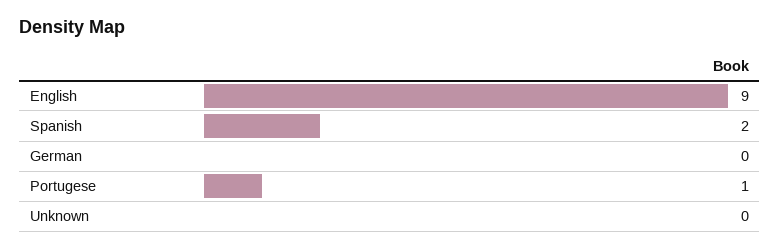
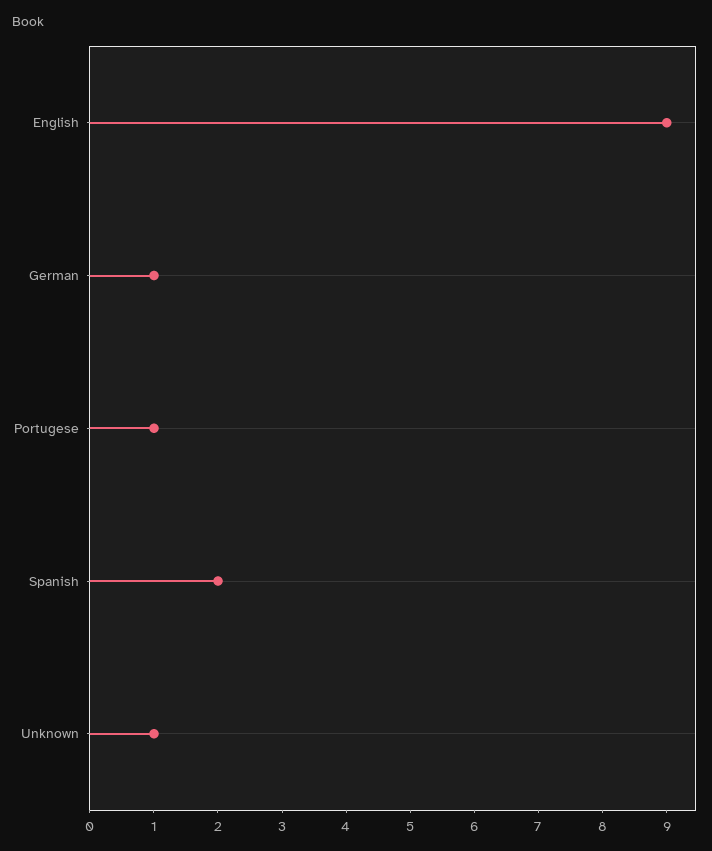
German: 0 -> 1
Unknown: 0 -> 1

